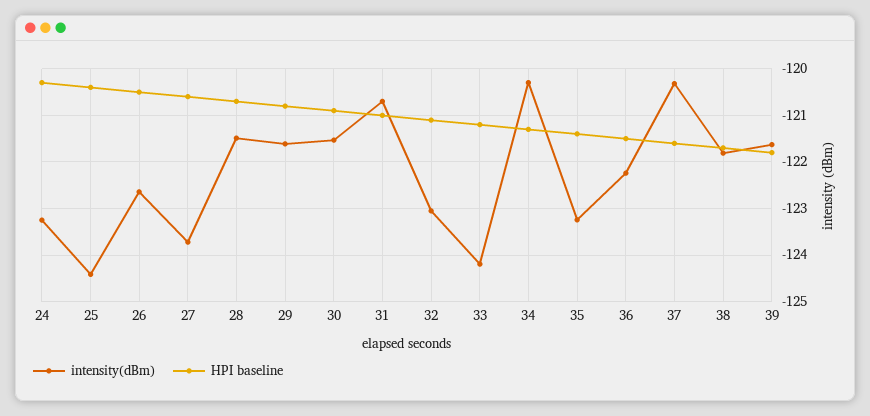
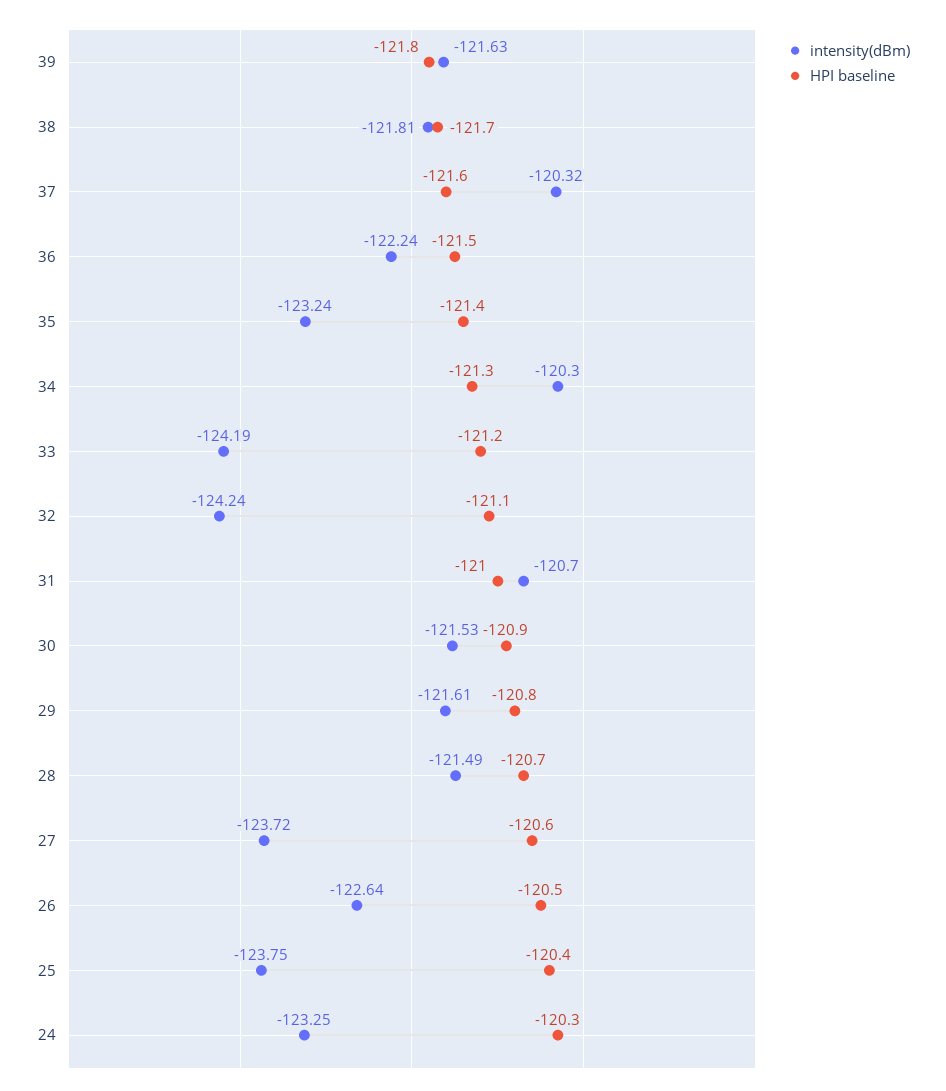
intensity(dBm), 25: -124.4 -> -123.75
intensity(dBm), 32: -123 -> -124.24

